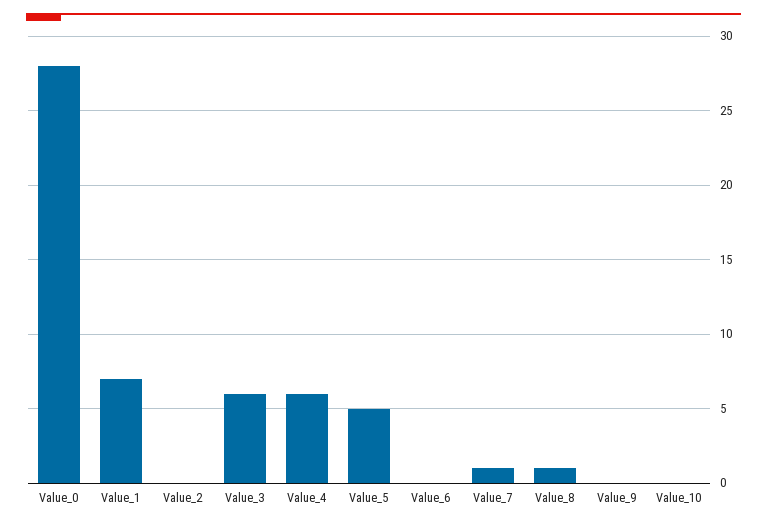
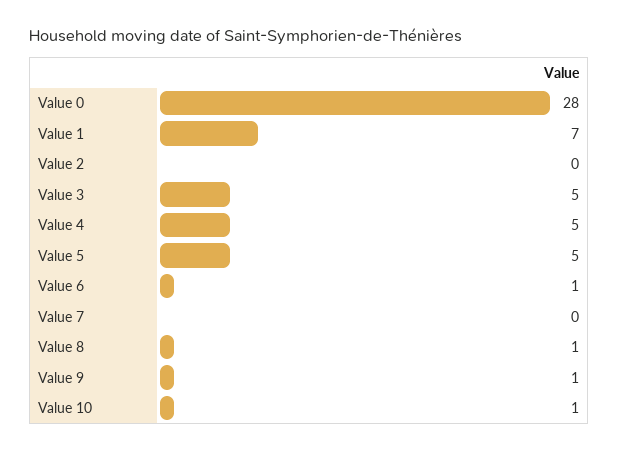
Value_3: 6 -> 5
Value_4: 6 -> 5
Value_6: 0 -> 1
Value_7: 1 -> 0
Value_9: 0 -> 1
Value_10: 0 -> 1

